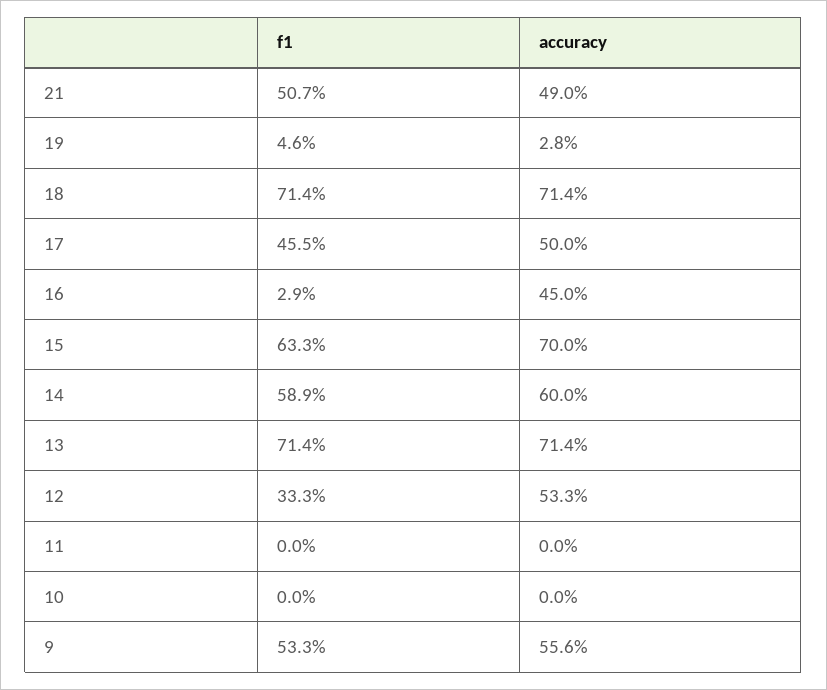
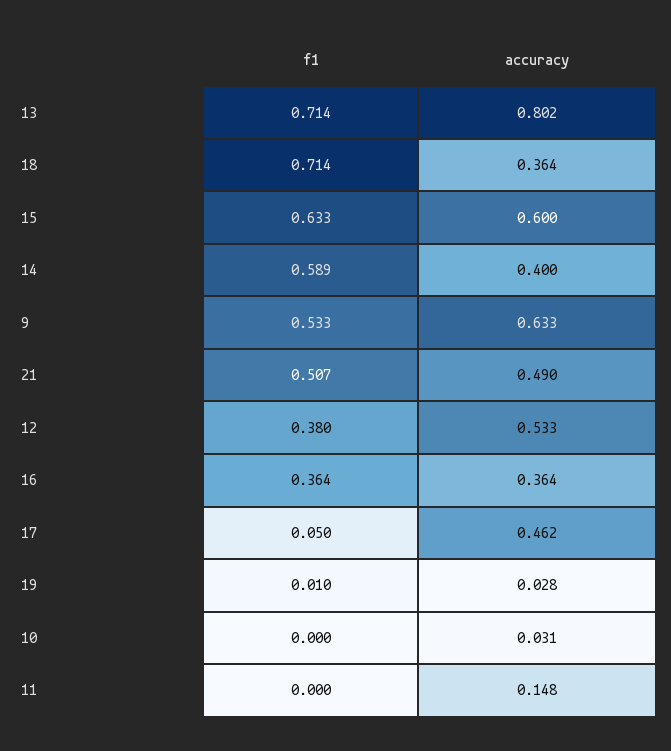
f1, 19: 0.046 -> 0.01
accuracy, 18: 0.714 -> 0.364
f1, 17: 0.455 -> 0.05
accuracy, 17: 0.5 -> 0.462
f1, 16: 0.029 -> 0.364
accuracy, 16: 0.45 -> 0.364
accuracy, 15: 0.7 -> 0.6
accuracy, 14: 0.6 -> 0.4
accuracy, 13: 0.714 -> 0.802
f1, 12: 0.333 -> 0.38
accuracy, 11: 0 -> 0.148
accuracy, 10: 0 -> 0.031
accuracy, 9: 0.556 -> 0.633

